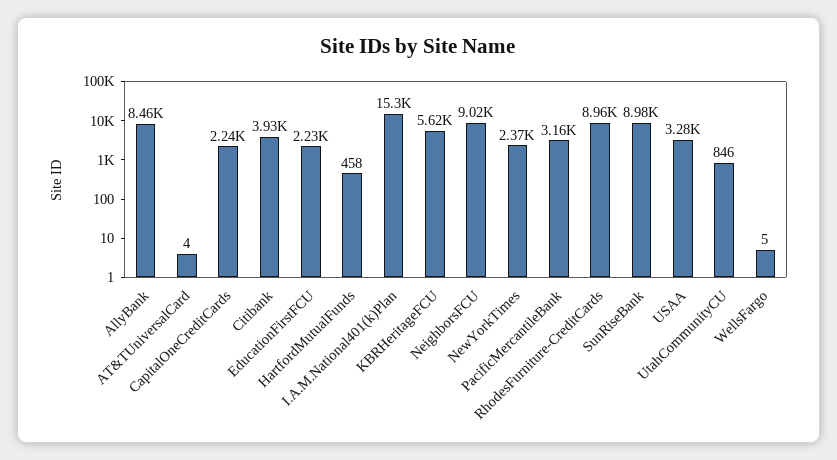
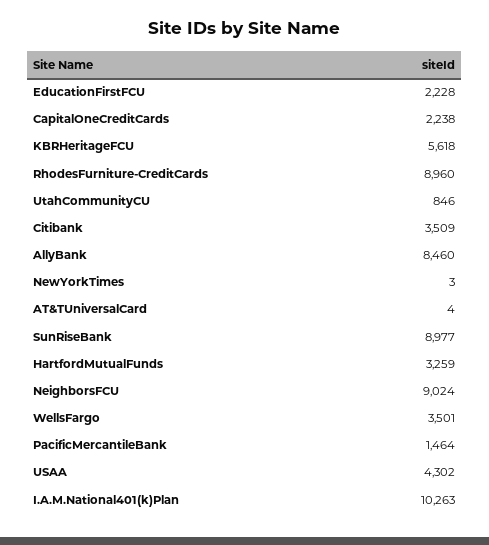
Citibank: 3930 -> 3509
HartfordMutualFunds: 458 -> 3259
I.A.M.National401(k)Plan: 15300 -> 10263
NewYorkTimes: 2370 -> 3
PacificMercantileBank: 3160 -> 1464
USAA: 3280 -> 4302
WellsFargo: 5 -> 3501

